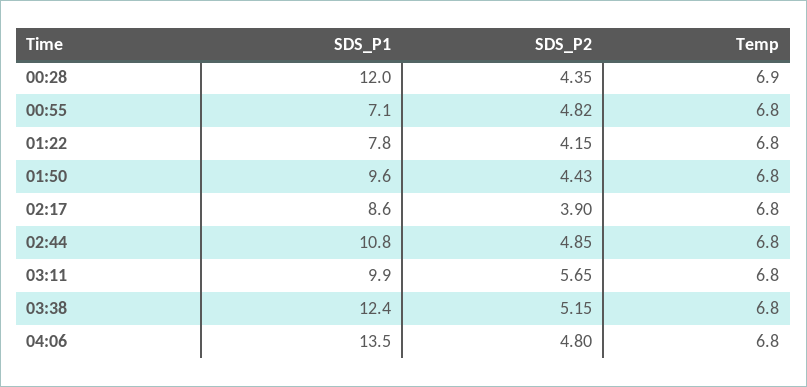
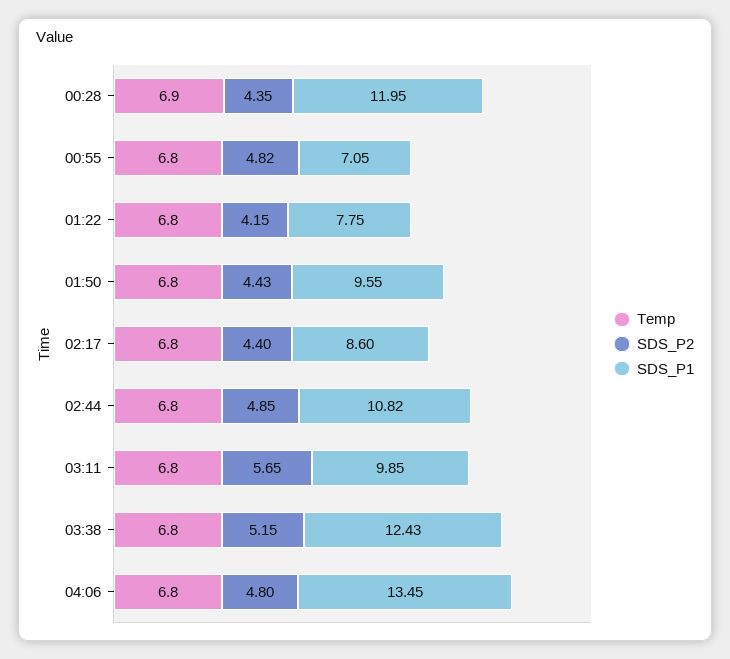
SDS_P2, 02:17: 3.9 -> 4.4

